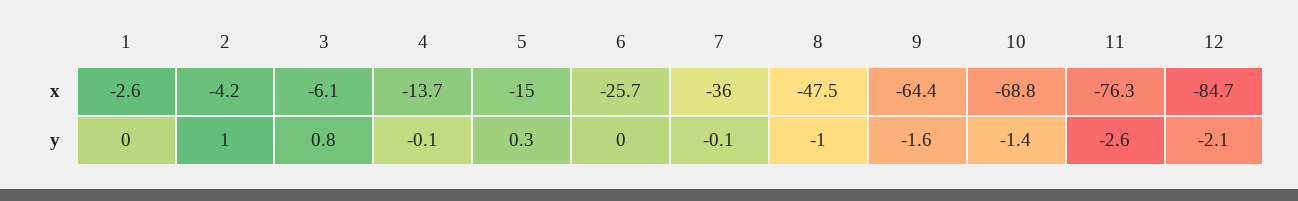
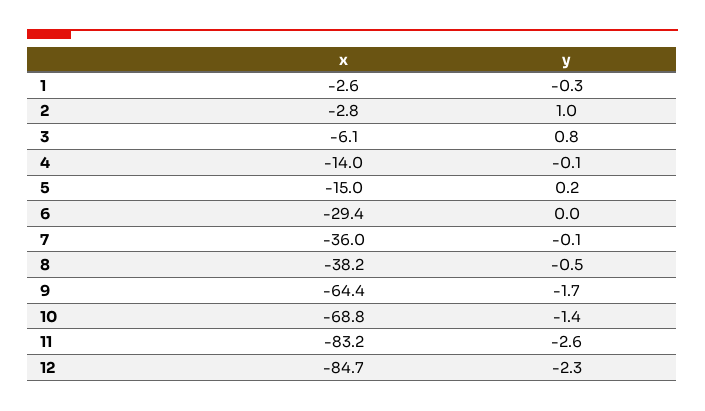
2, x: -4.2 -> -2.8
4, x: -13.7 -> -14
6, x: -25.7 -> -29.4
8, x: -47.5 -> -38.2
11, x: -76.3 -> -83.2
1, y: 0 -> -0.3
5, y: 0.3 -> 0.2
8, y: -1 -> -0.5
9, y: -1.6 -> -1.7
12, y: -2.1 -> -2.3

